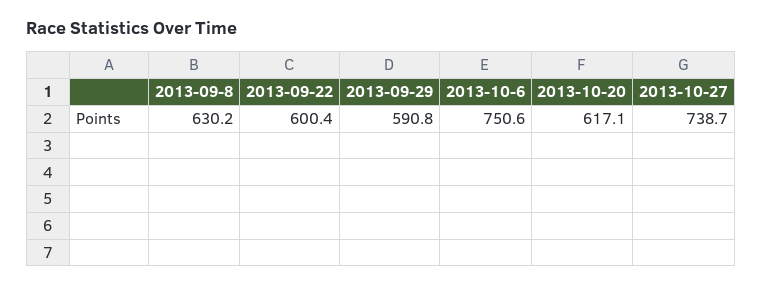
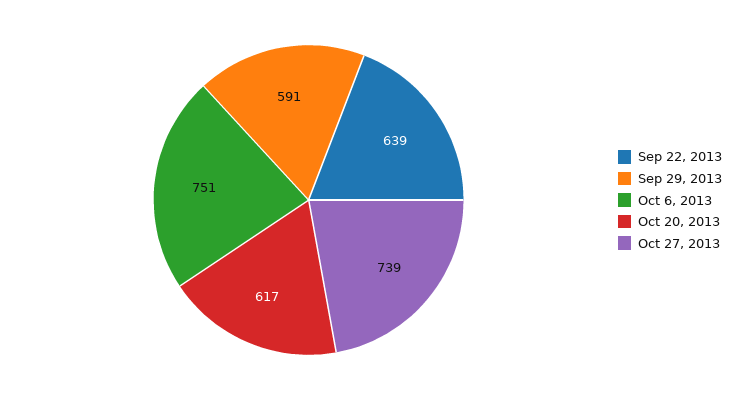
2013-09-8: 630.2 -> none
2013-09-22: 600.4 -> 639

